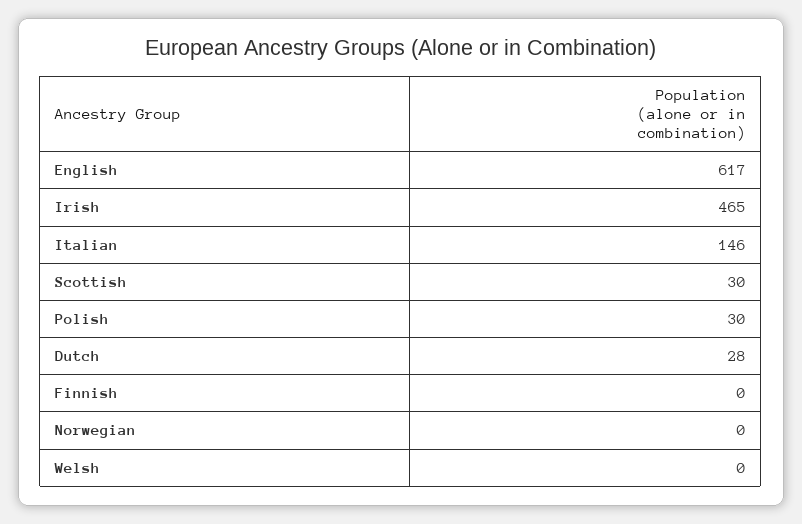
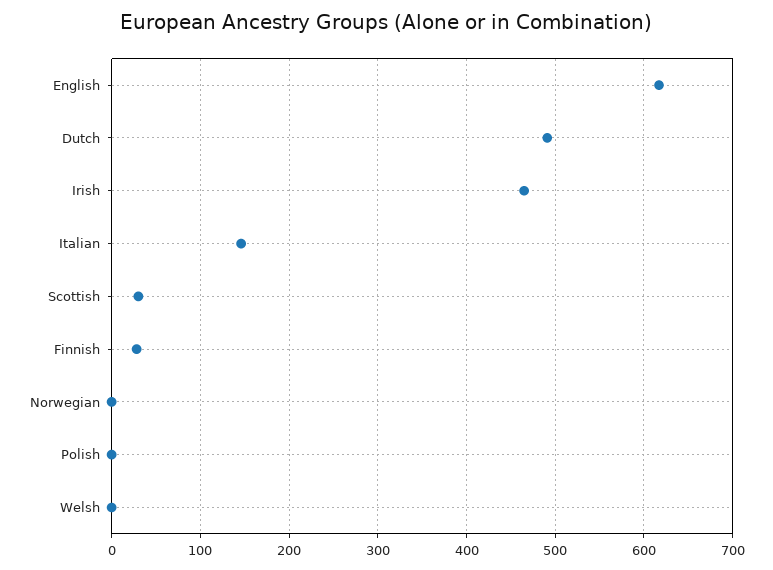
Polish: 30 -> 0
Dutch: 28 -> 490
Finnish: 0 -> 30

